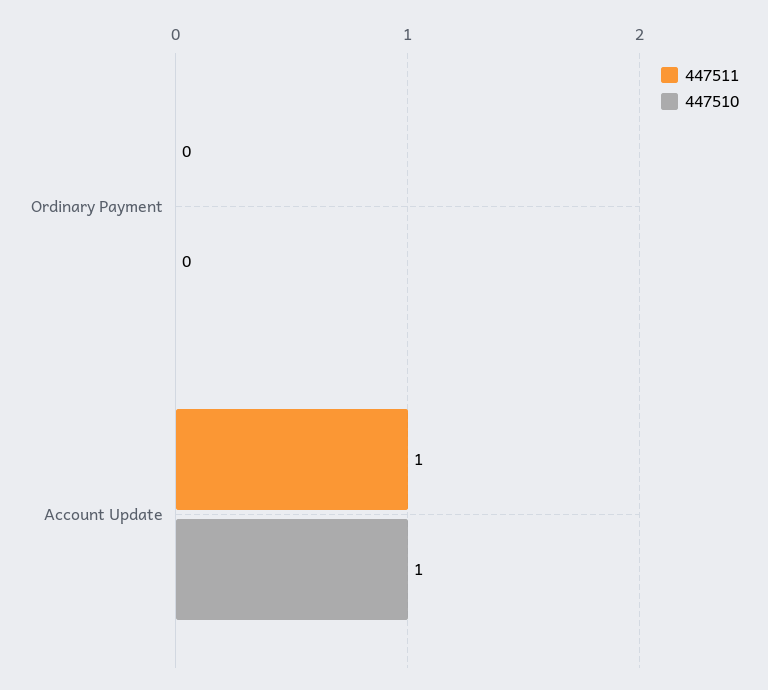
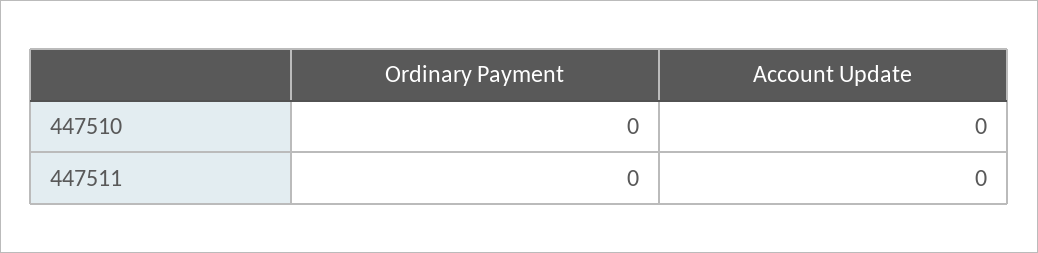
447511, Account Update: 1 -> 0
447510, Account Update: 1 -> 0

